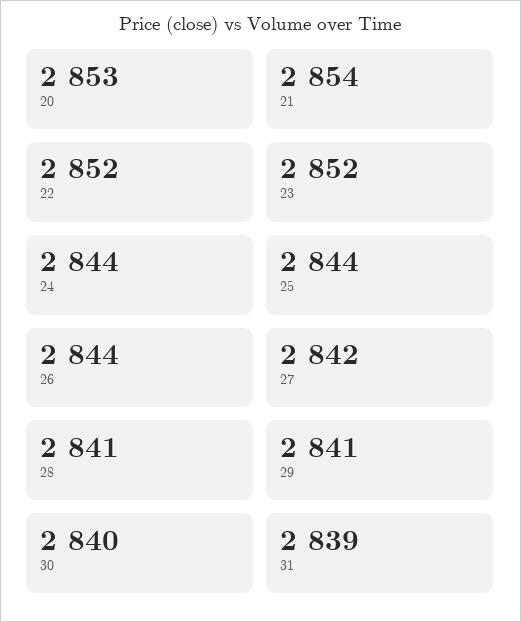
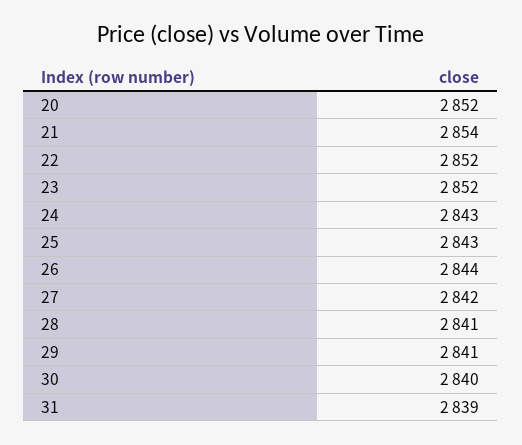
20: 2853 -> 2852
24: 2844 -> 2843
25: 2844 -> 2843

